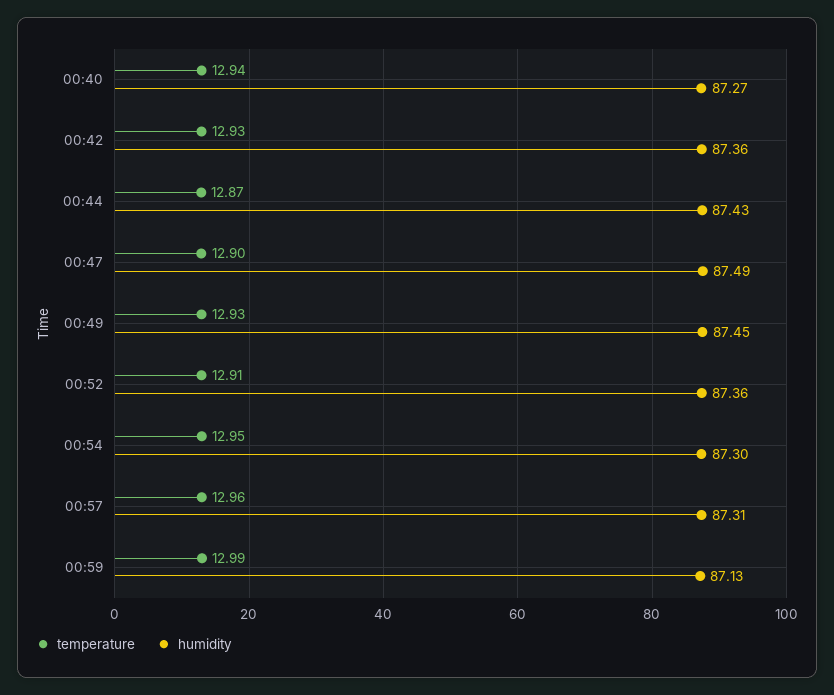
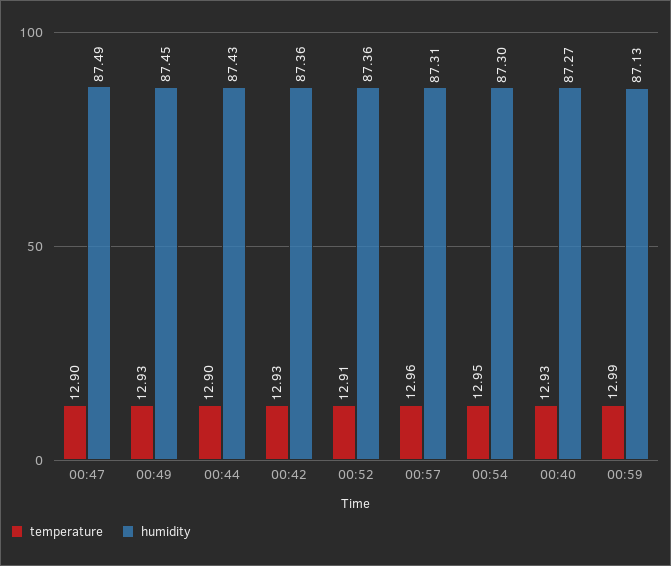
temperature, 00:40: 12.94 -> 12.93
temperature, 00:44: 12.87 -> 12.9

